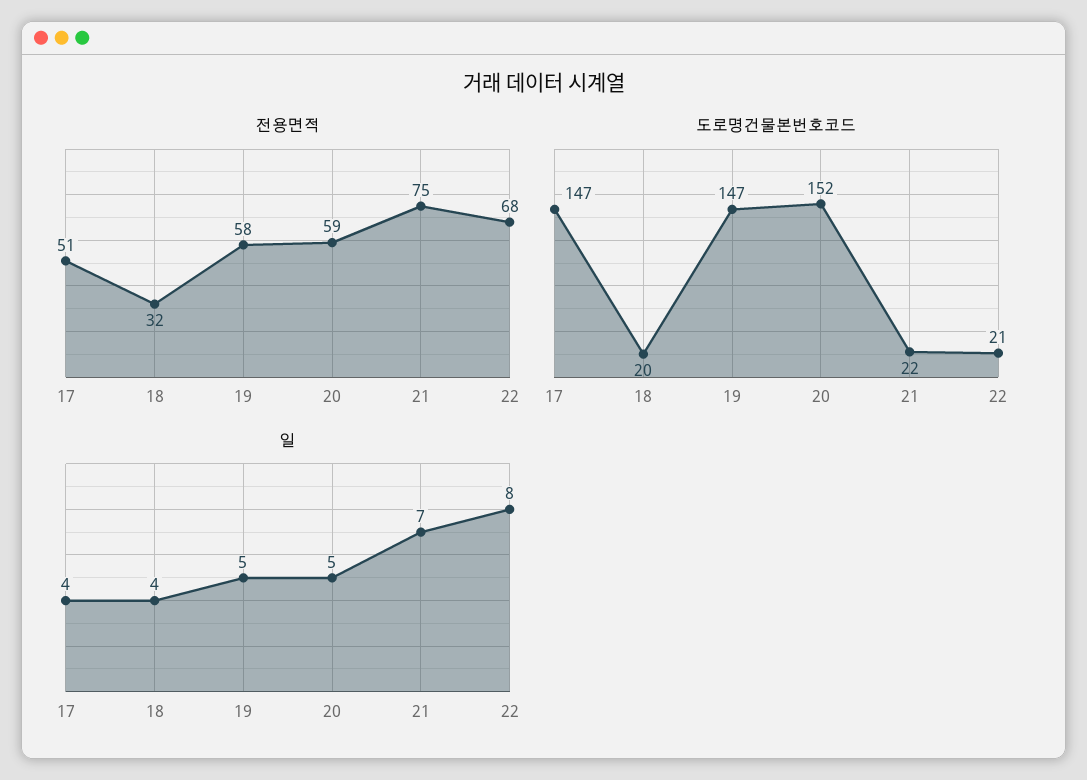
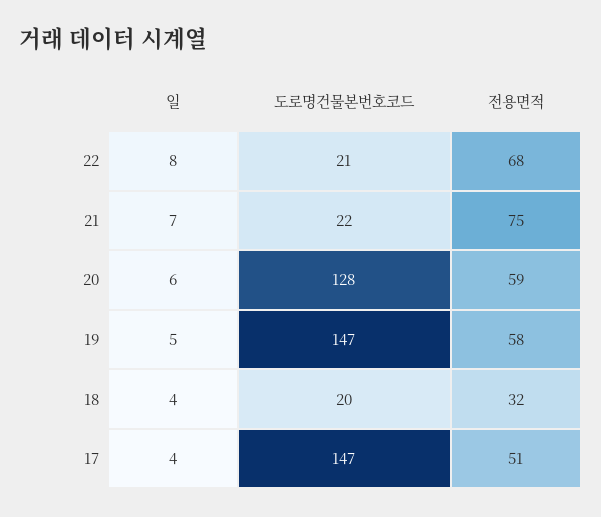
도로명건물본번호코드, 20: 152 -> 128
일, 20: 5 -> 6

